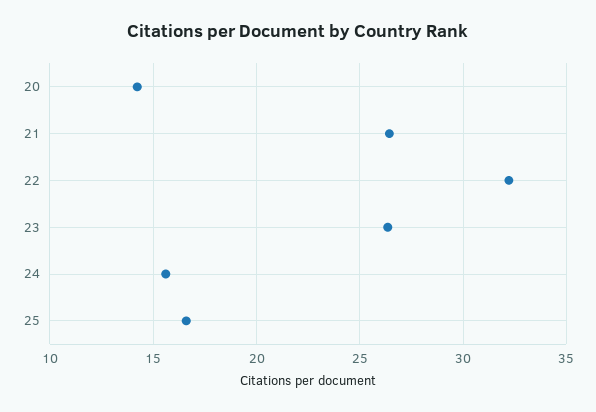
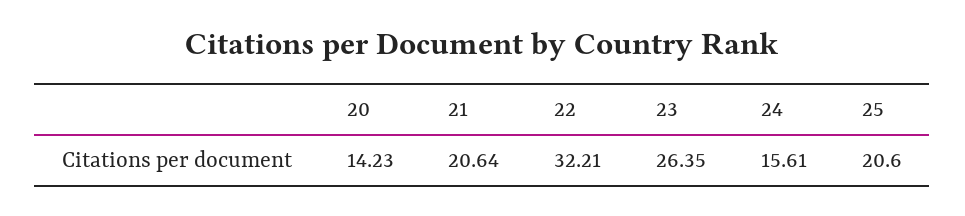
21: 26.5 -> 20.64
25: 16.5 -> 20.6

